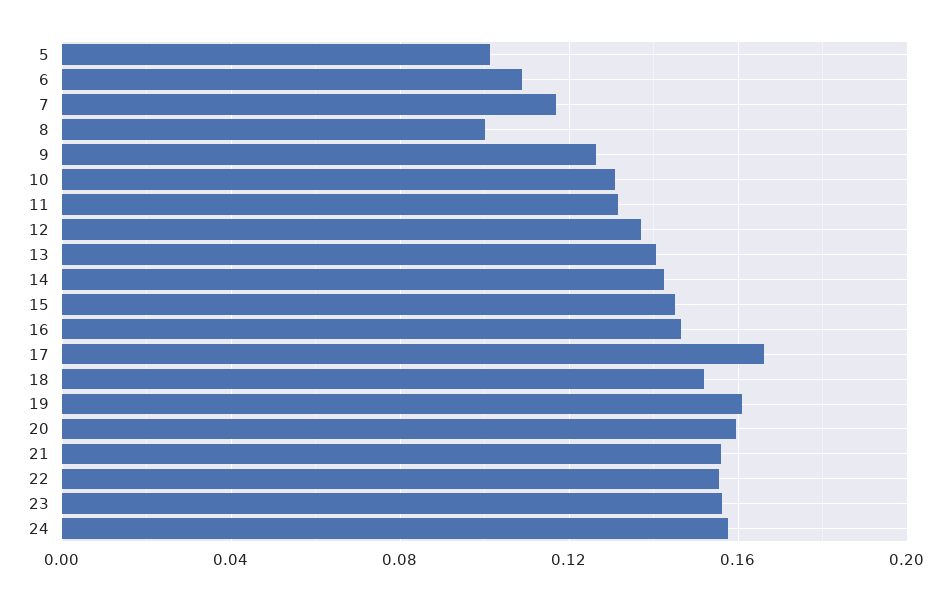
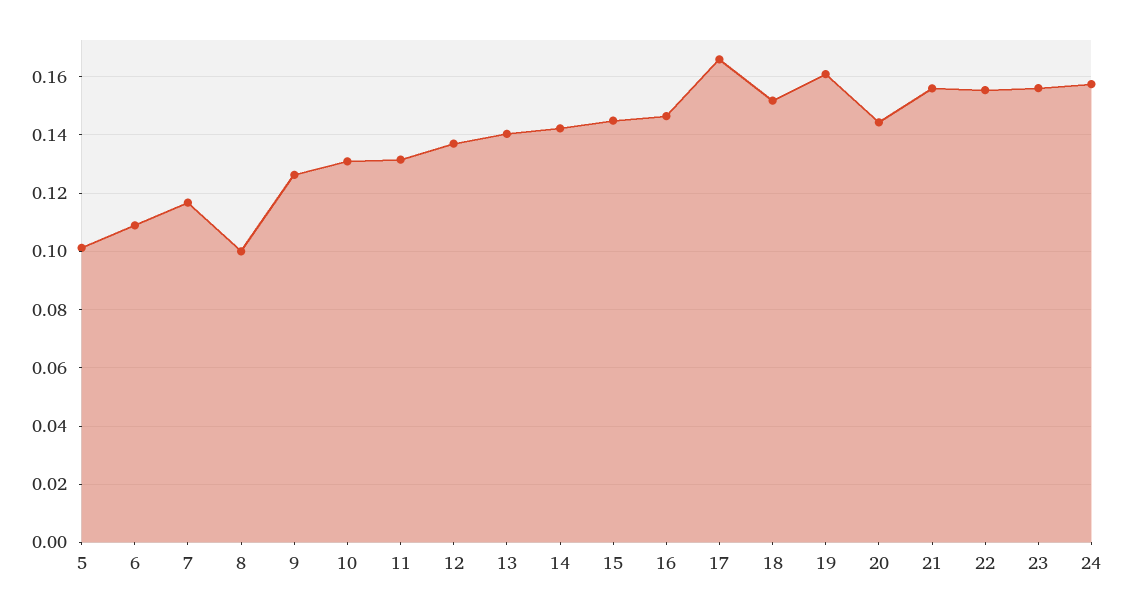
20: 0.16 -> 0.145

